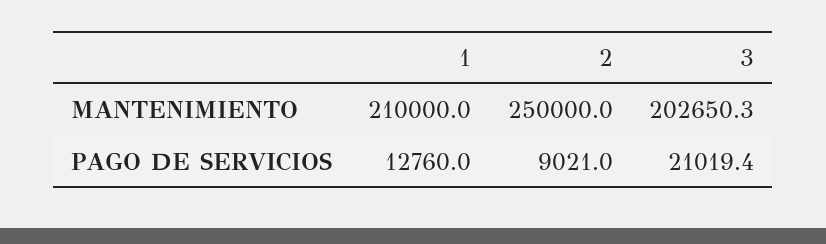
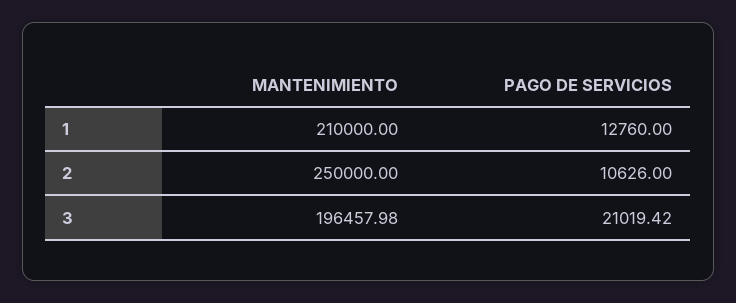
3, MANTENIMIENTO: 202650.3 -> 196457.98
2, PAGO DE SERVICIOS: 9021 -> 10626

